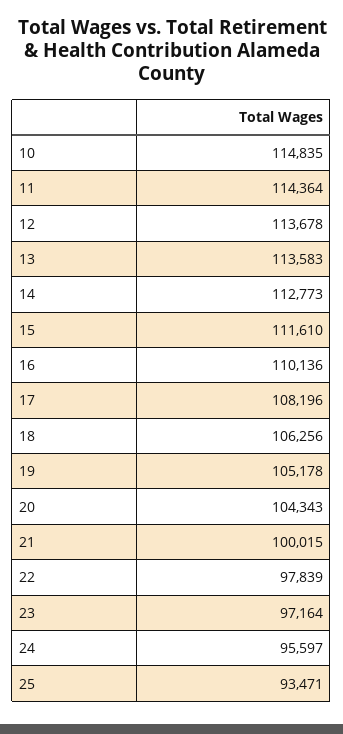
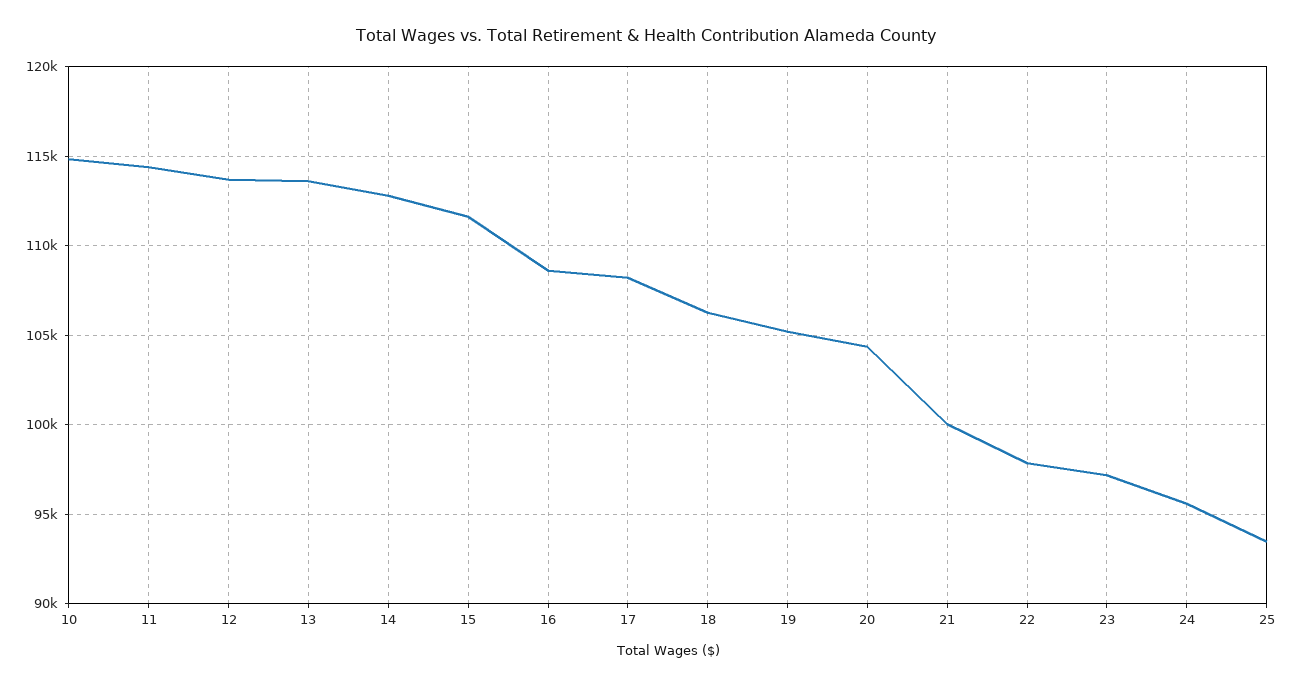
16: 110136 -> 108500

